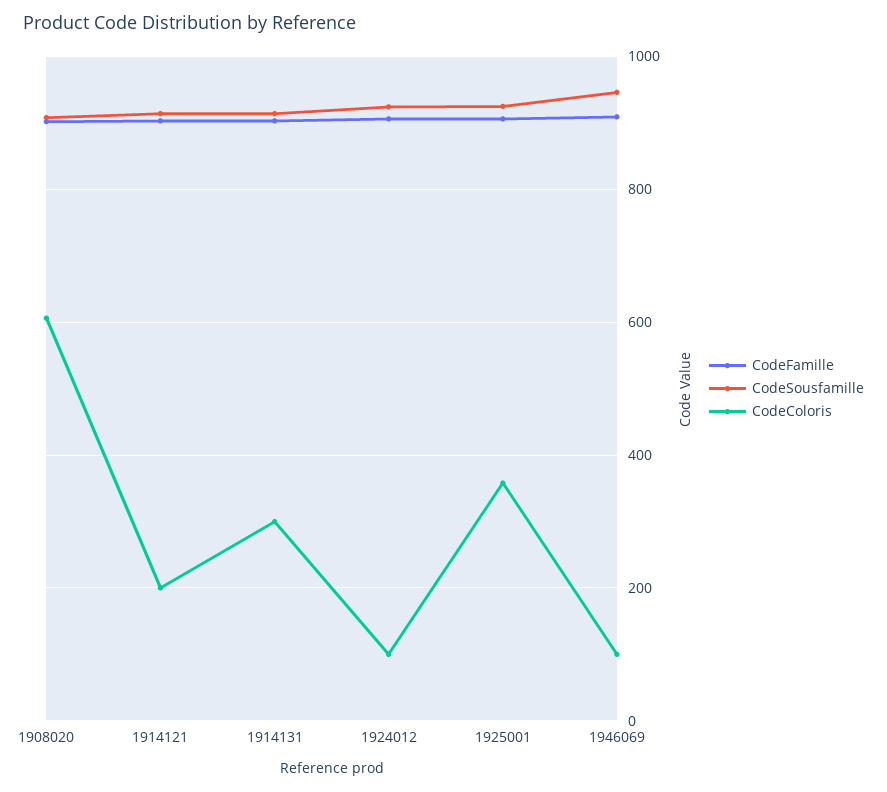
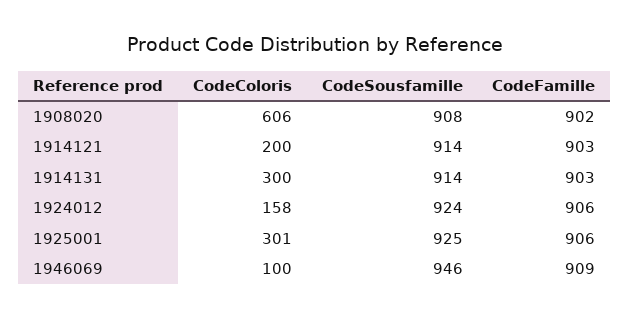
CodeColoris, 1924012: 100 -> 158
CodeColoris, 1925001: 360 -> 301

